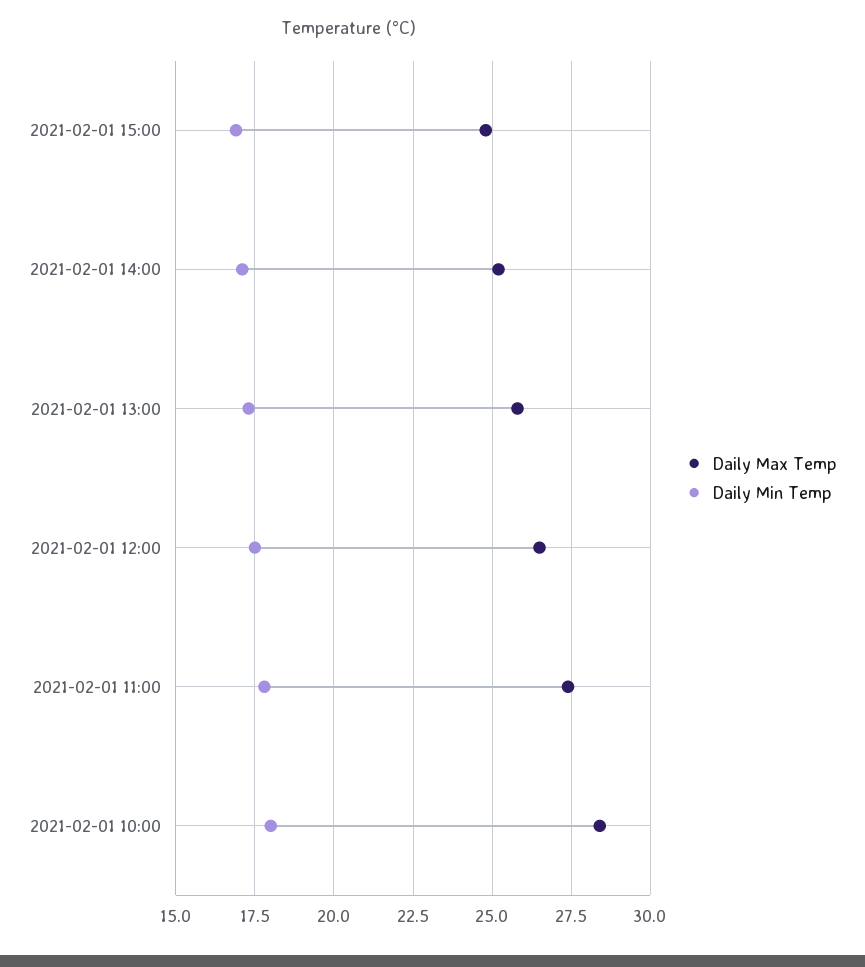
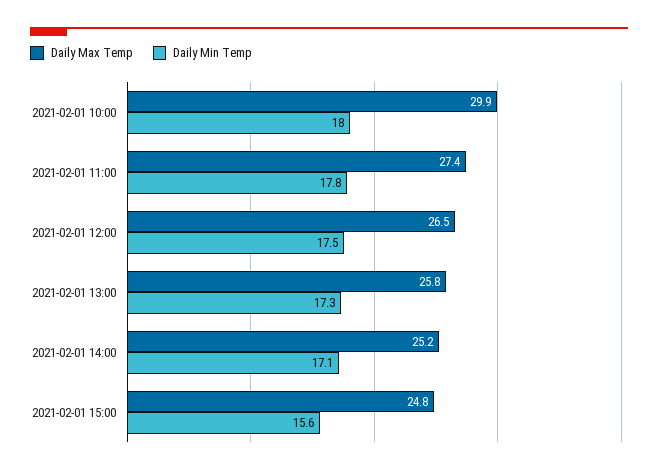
Daily Min Temp, 2021-02-01 15:00: 17 -> 15.6
Daily Max Temp, 2021-02-01 10:00: 28.5 -> 29.9

